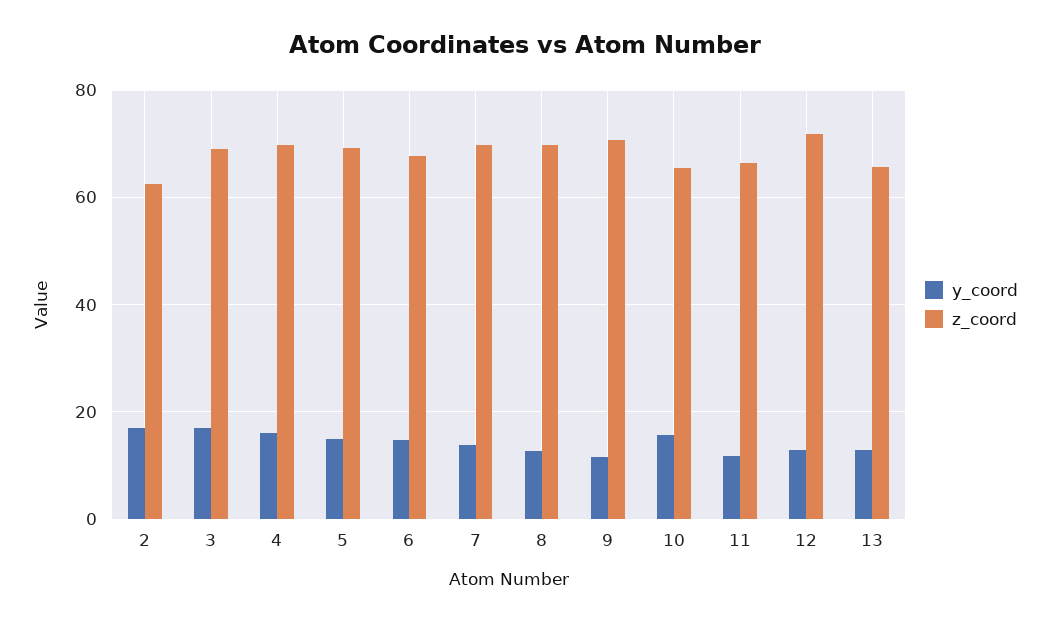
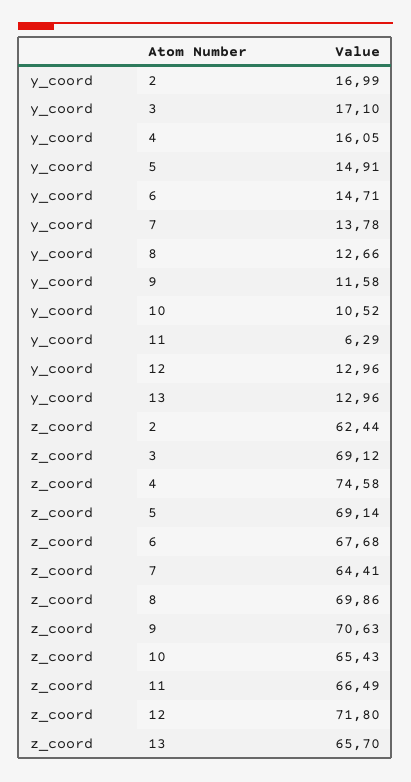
z_coord, 4: 70 -> 74.58
z_coord, 7: 70 -> 64.41
y_coord, 10: 16 -> 10.52
y_coord, 11: 12 -> 6.29

